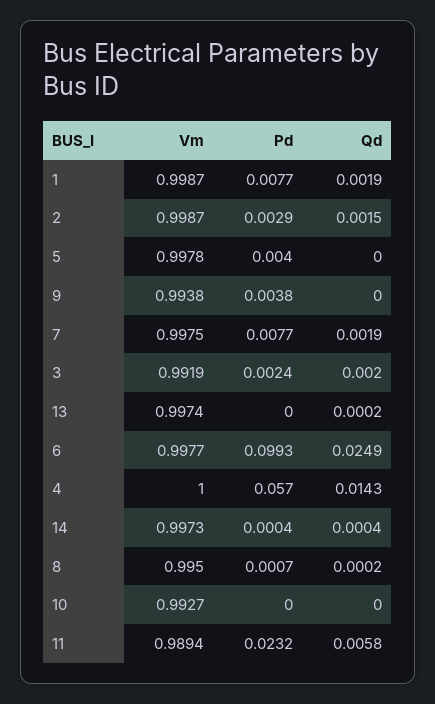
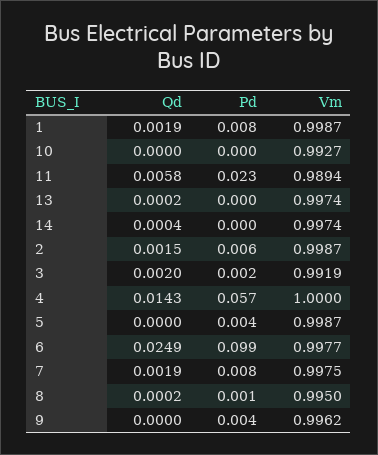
Pd, 2: 0.0029 -> 0.006
Vm, 5: 0.9978 -> 0.9987
Vm, 9: 0.9938 -> 0.9962
Vm, 14: 0.9973 -> 0.9974

